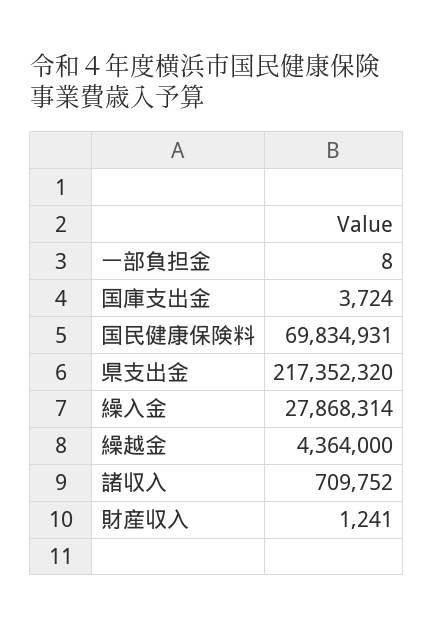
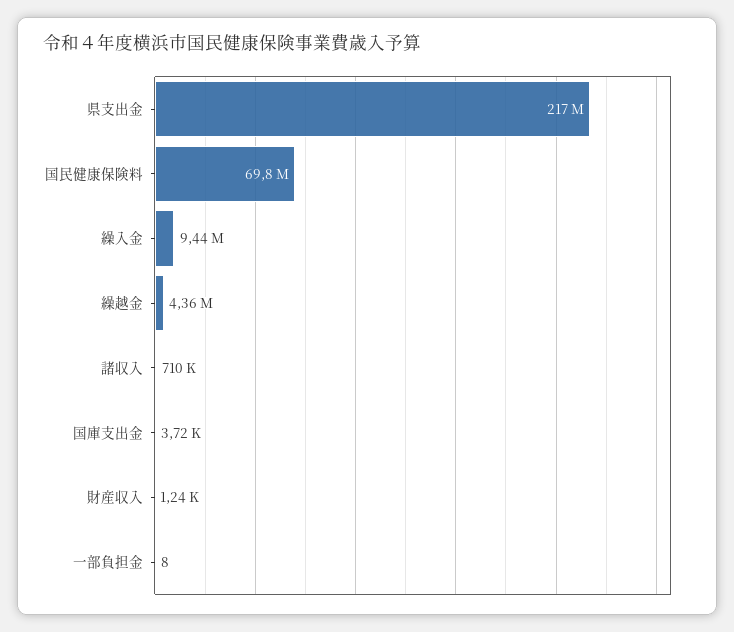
繰入金: 27868314 -> 9440000

